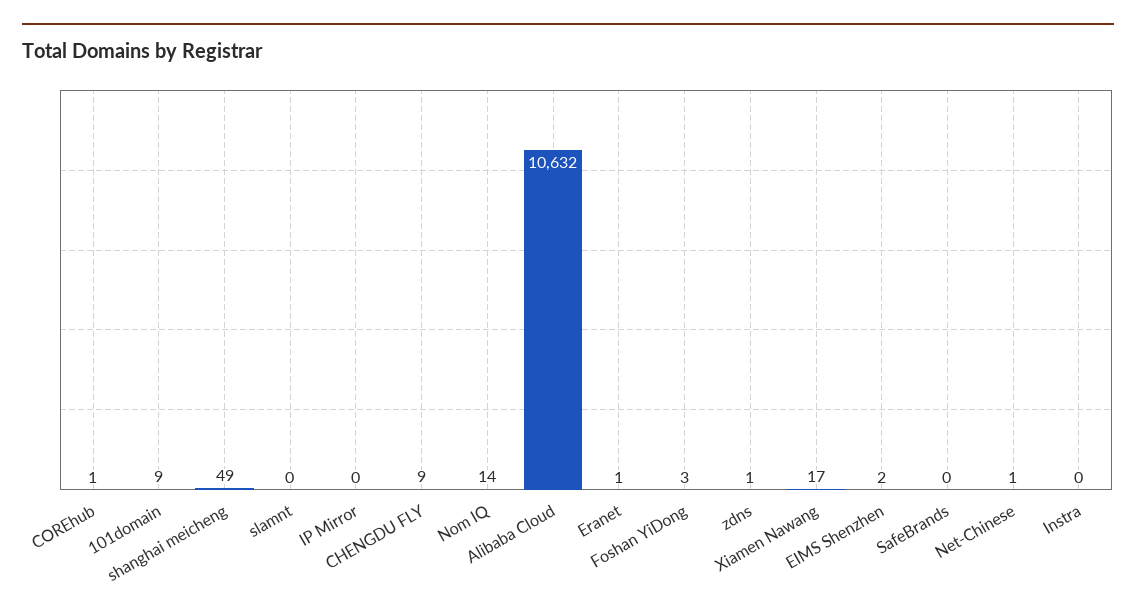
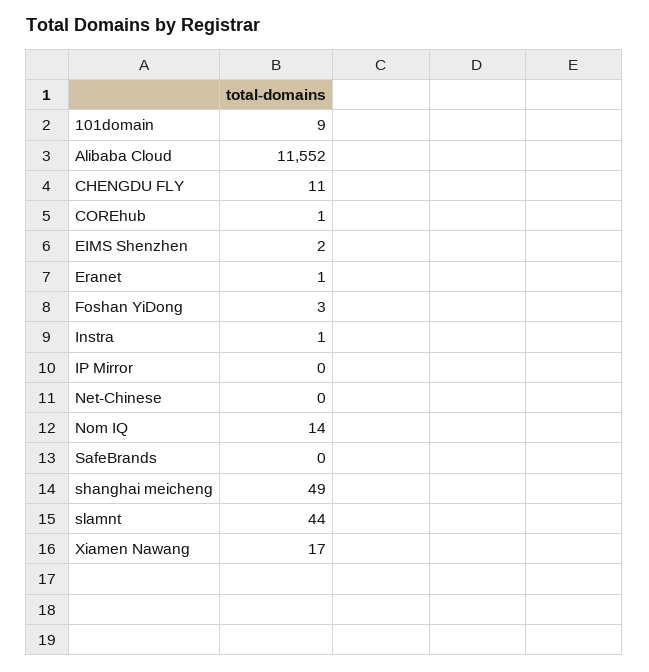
slamnt: 0 -> 44
CHENGDU FLY: 9 -> 11
Alibaba Cloud: 10632 -> 11552
zdns: 1 -> none
Net-Chinese: 1 -> 0
Instra: 0 -> 1

